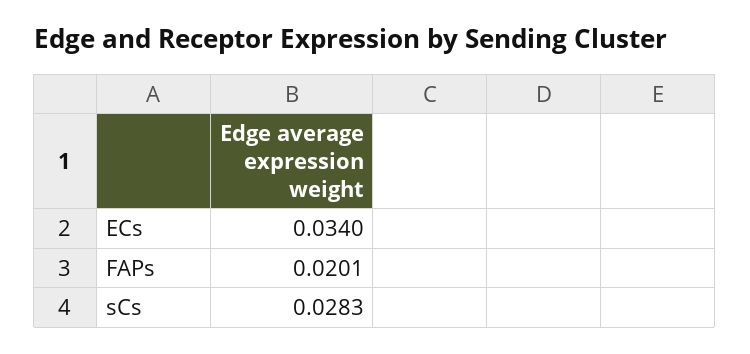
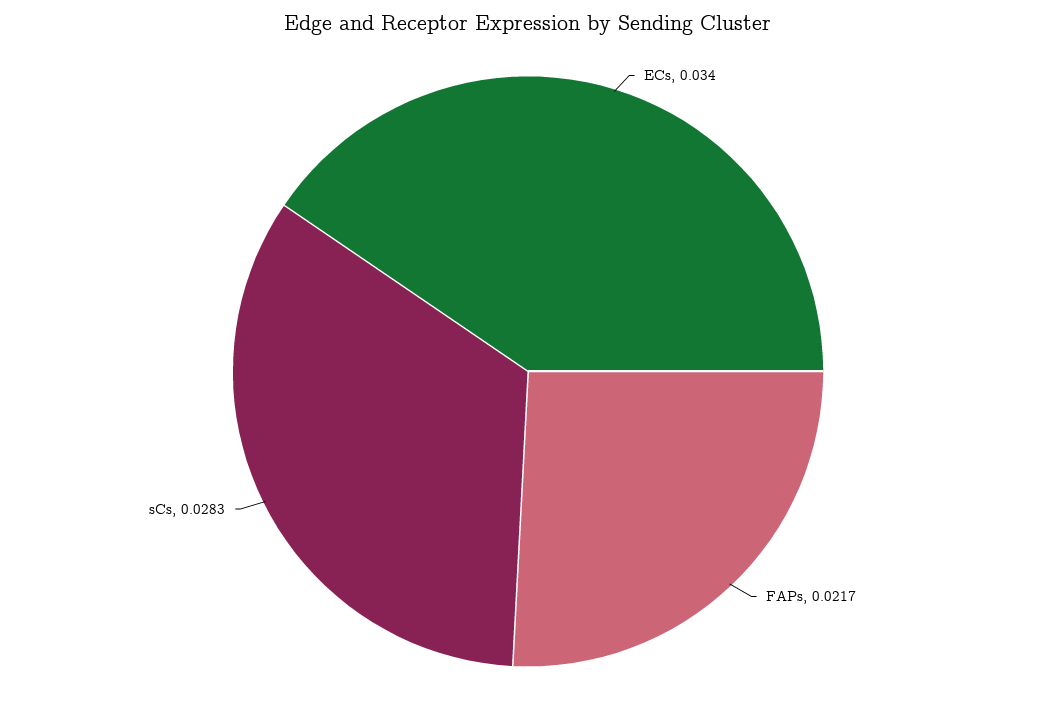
FAPs: 0.0201 -> 0.0217

